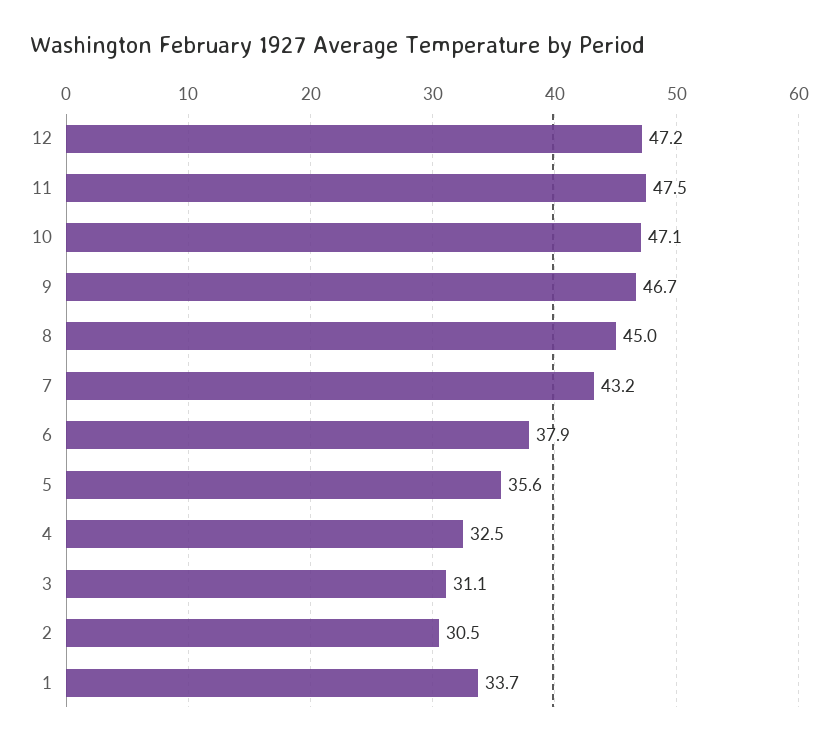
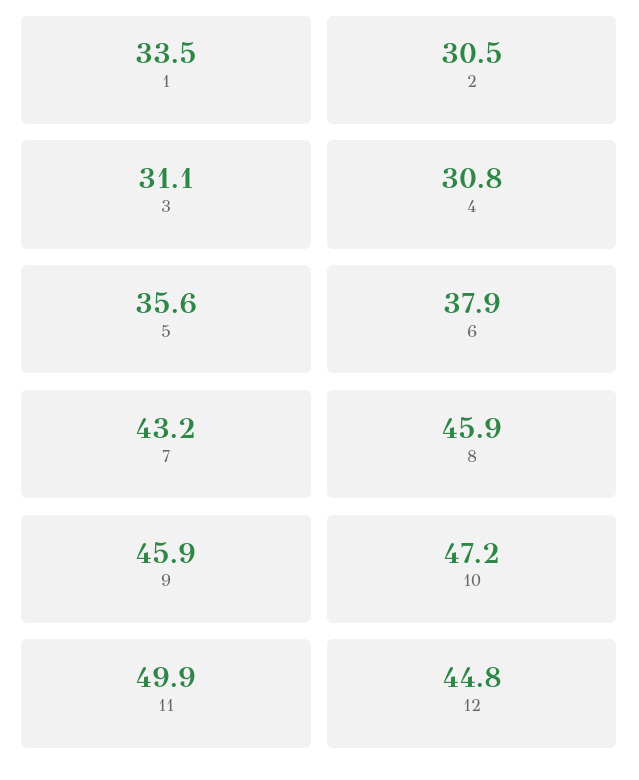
12: 47.2 -> 44.8
11: 47.5 -> 49.9
10: 47.1 -> 47.2
9: 46.7 -> 45.9
8: 45 -> 45.9
4: 32.5 -> 30.8
1: 33.7 -> 33.5

